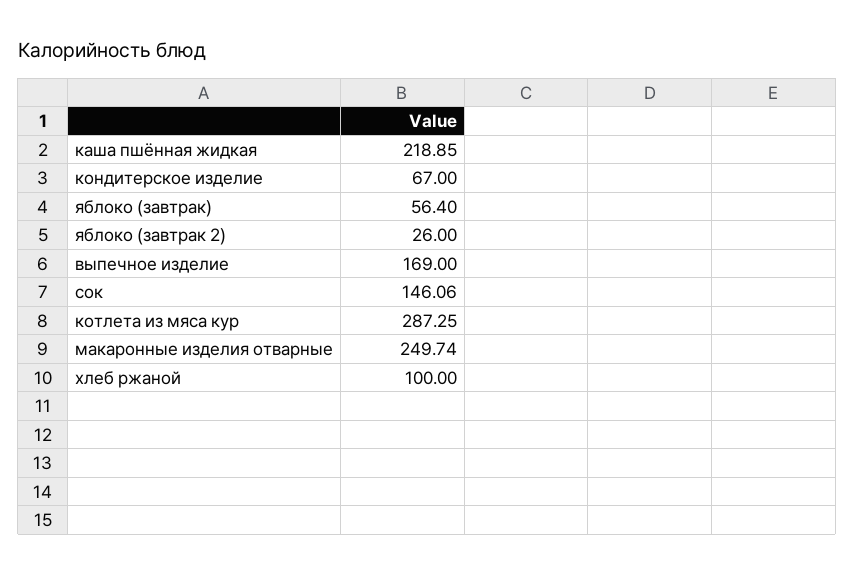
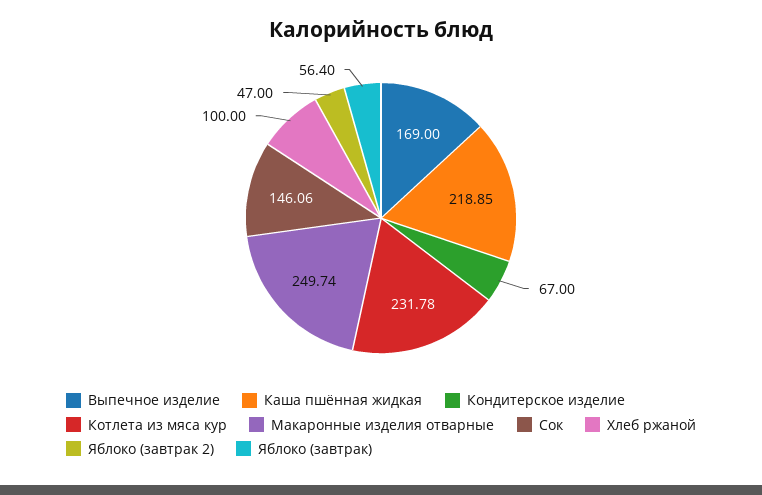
яблоко (завтрак 2): 26 -> 47
котлета из мяса кур: 287.25 -> 231.78

